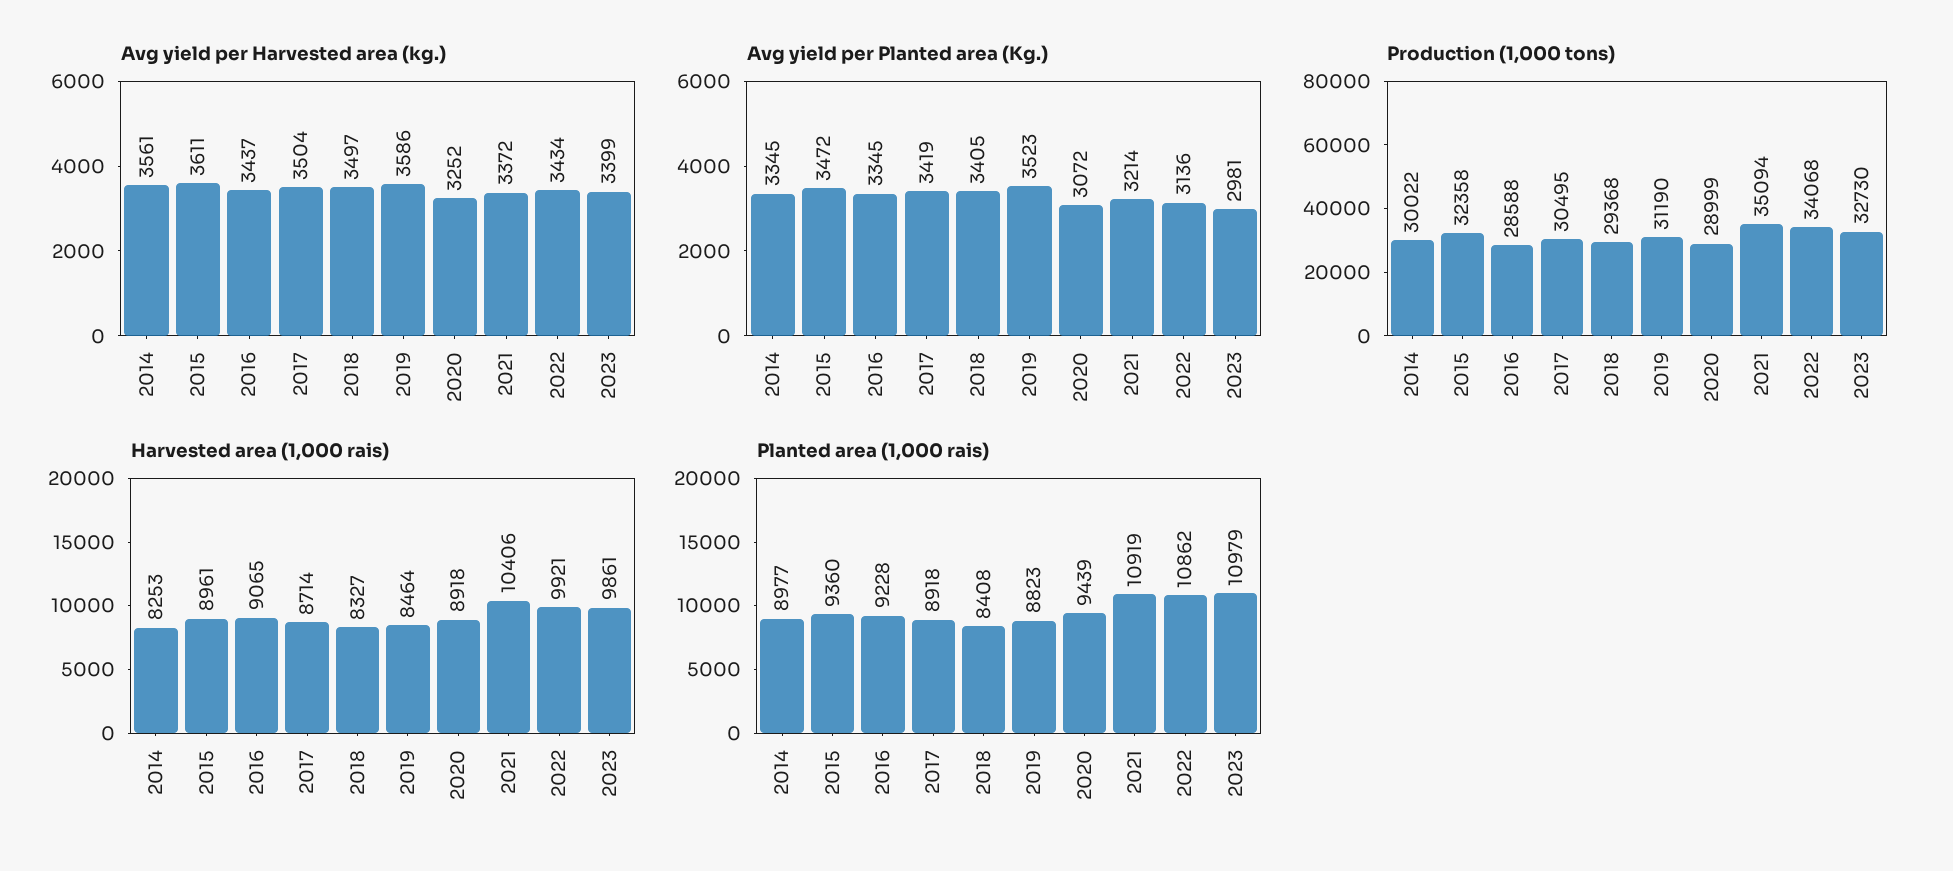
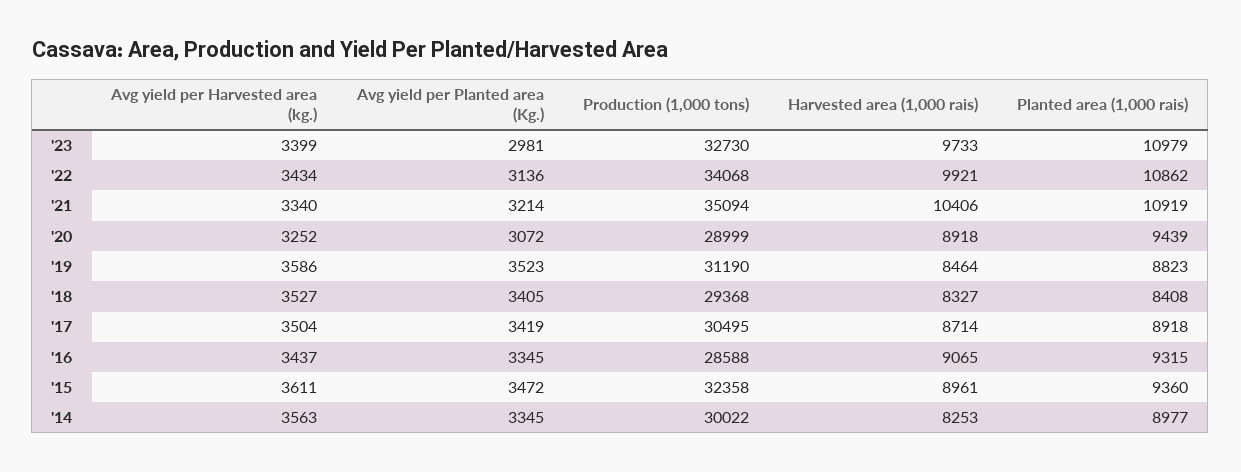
Avg yield per Harvested area (kg.), 2014: 3561 -> 3563
Avg yield per Harvested area (kg.), 2018: 3497 -> 3527
Avg yield per Harvested area (kg.), 2021: 3372 -> 3340
Harvested area (1,000 rais), 2023: 9861 -> 9733
Planted area (1,000 rais), 2016: 9228 -> 9315

